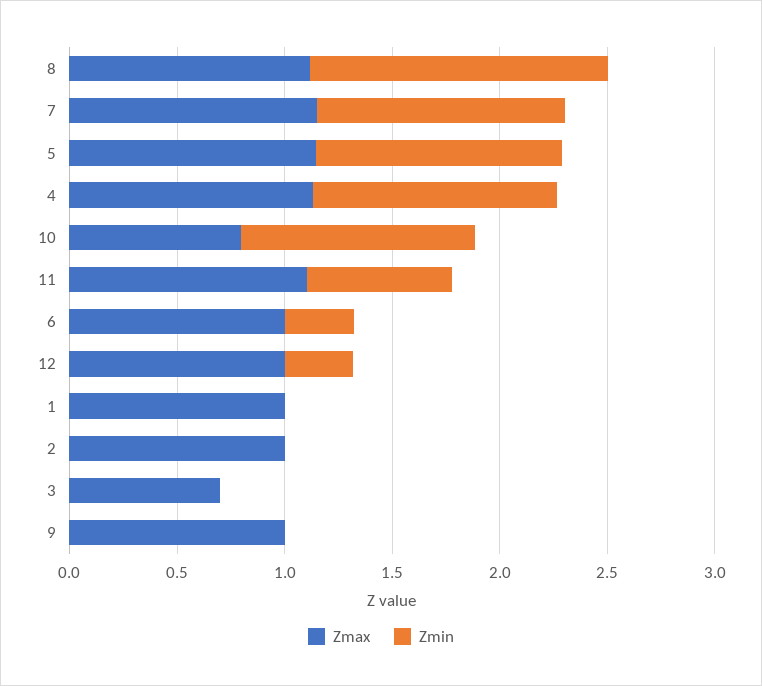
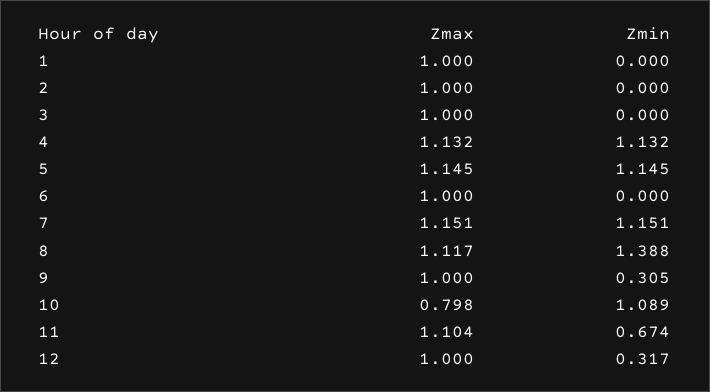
Zmin, 6: 0.3 -> 0
Zmax, 3: 0.7 -> 1
Zmin, 9: 0 -> 0.305

